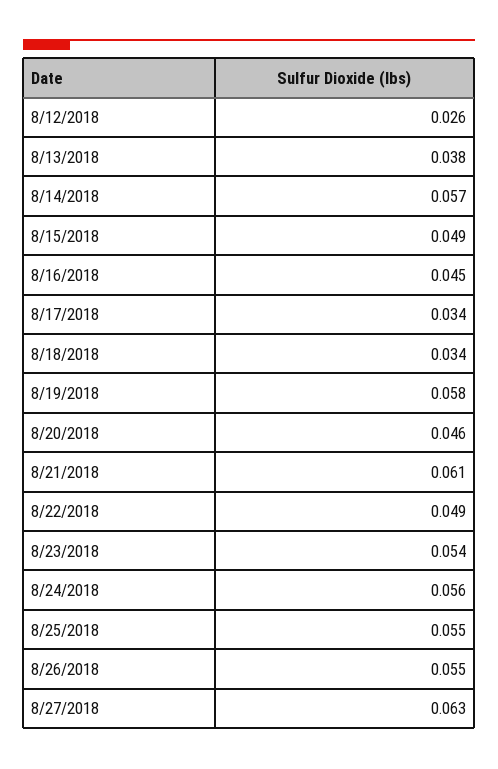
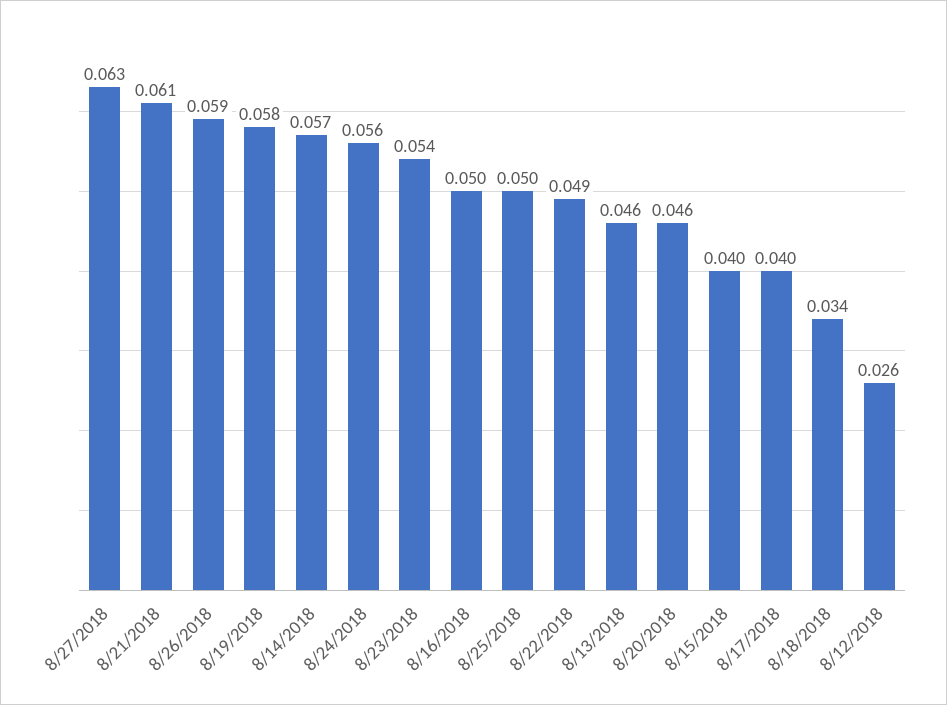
8/13/2018: 0.038 -> 0.046
8/15/2018: 0.049 -> 0.04
8/16/2018: 0.045 -> 0.05
8/17/2018: 0.034 -> 0.04
8/25/2018: 0.055 -> 0.05
8/26/2018: 0.055 -> 0.059

